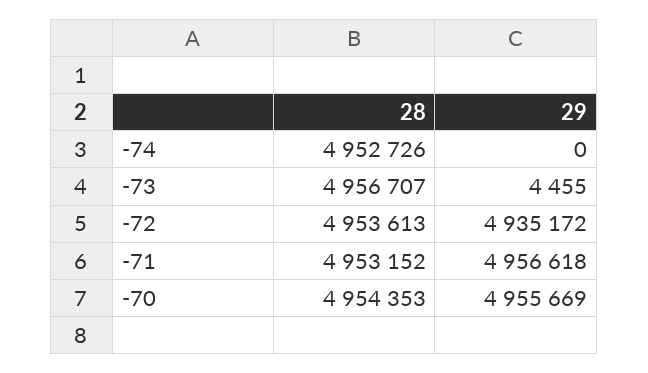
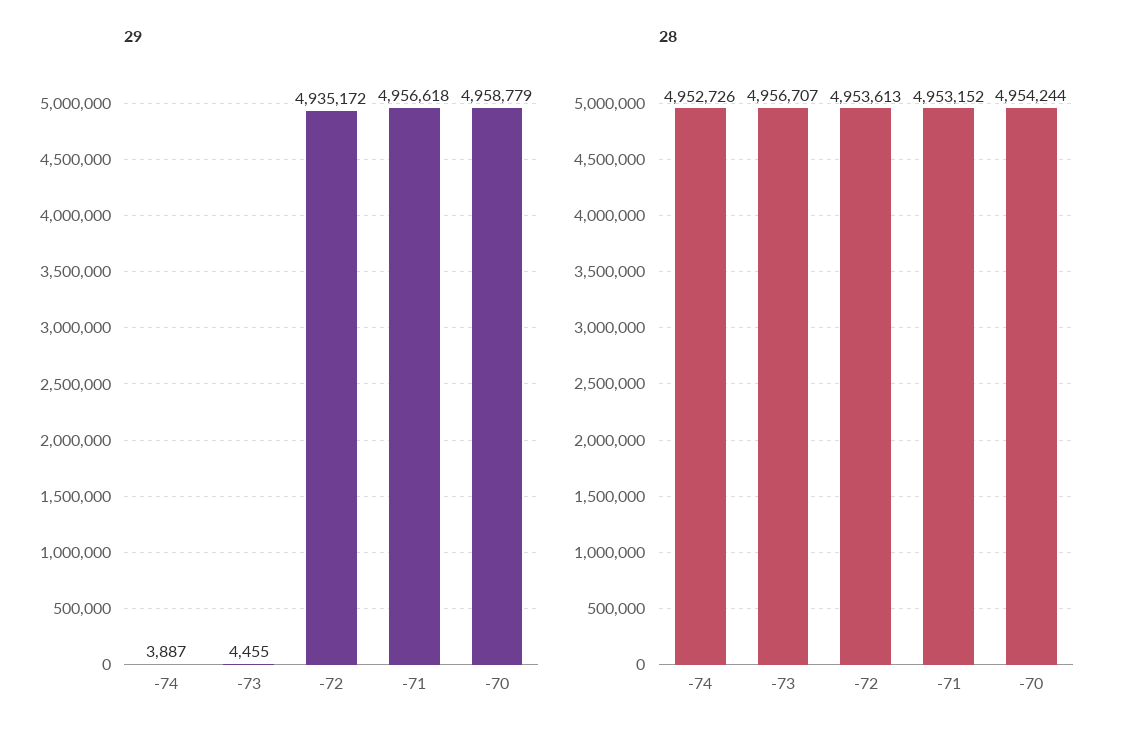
29, -74: 0 -> 3887
28, -70: 4954353 -> 4954244
29, -70: 4955669 -> 4958779

